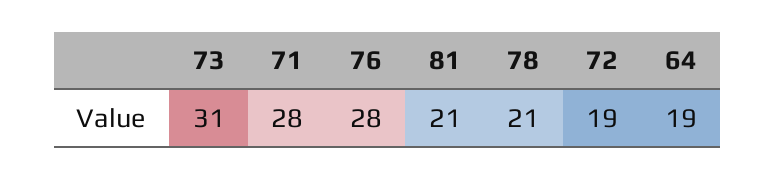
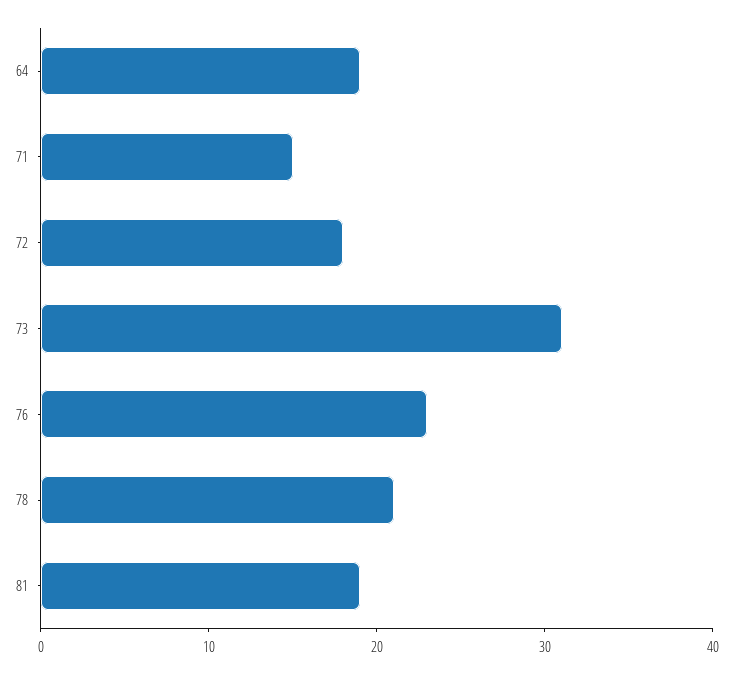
71: 28 -> 15
76: 28 -> 23
81: 21 -> 19
72: 19 -> 18

